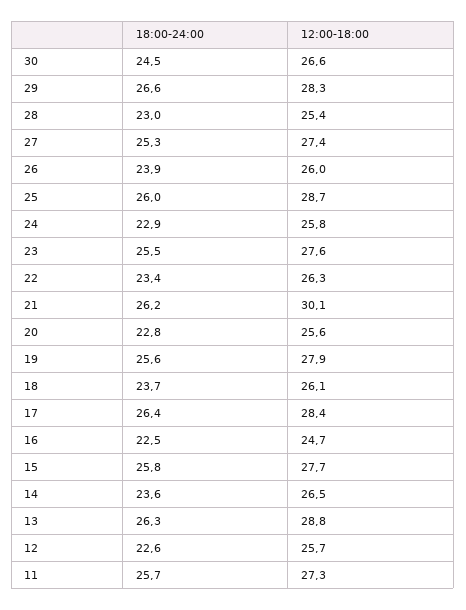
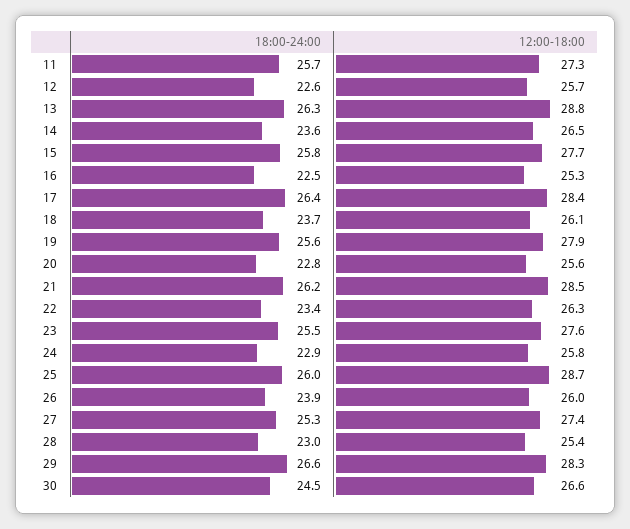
12:00-18:00, 21: 30.1 -> 28.5
12:00-18:00, 16: 24.7 -> 25.3

